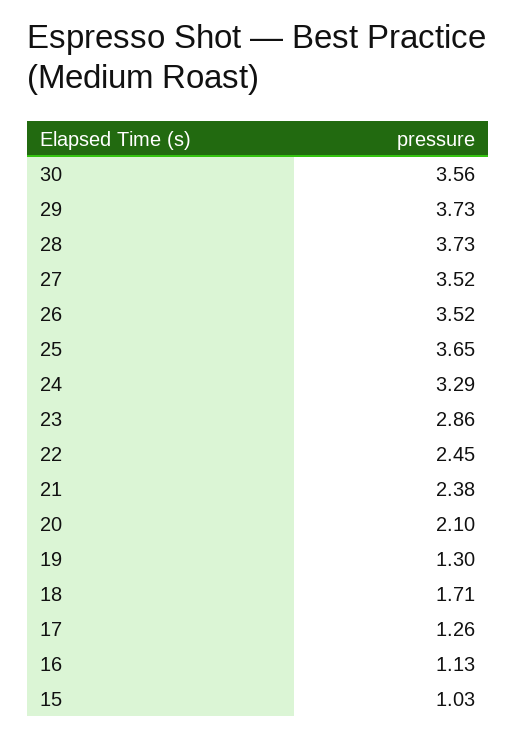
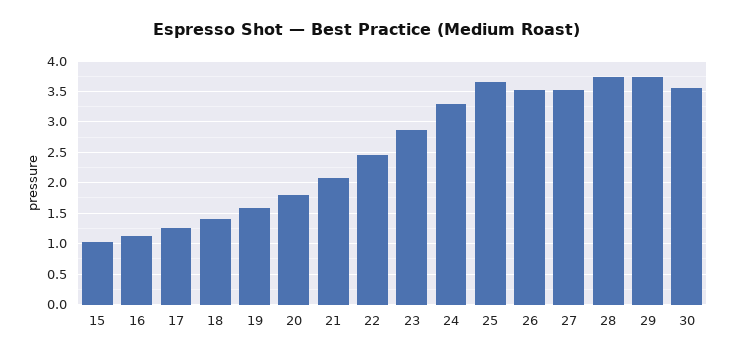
21: 2.38 -> 2.1
20: 2.1 -> 1.8
19: 1.3 -> 1.6
18: 1.71 -> 1.4

